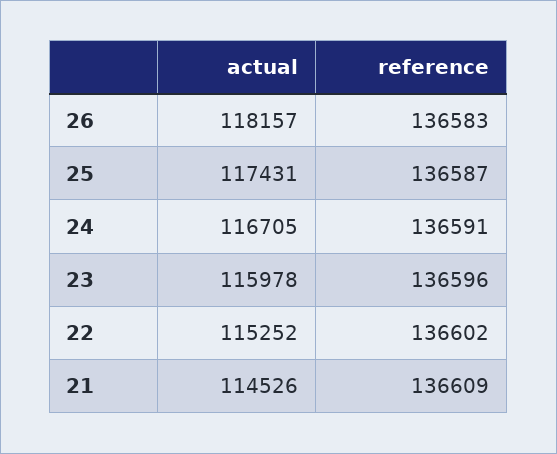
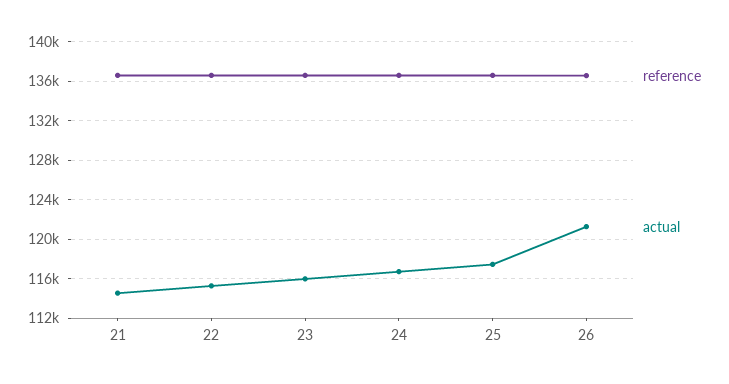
actual, 26: 118157 -> 121000

